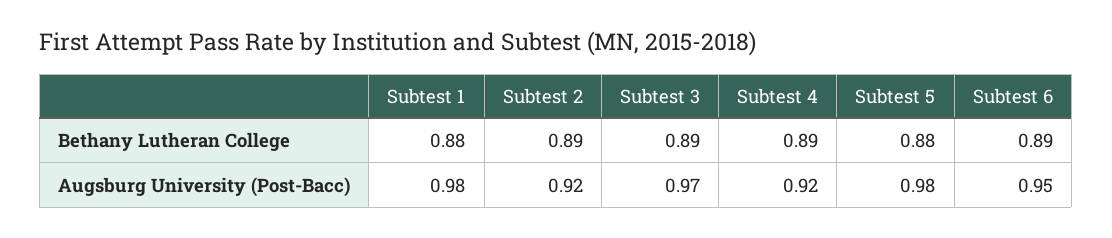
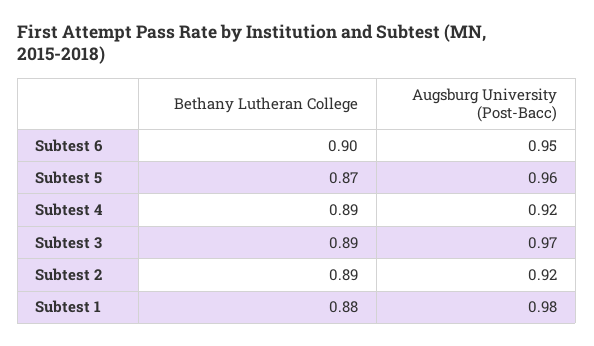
Subtest 5, Bethany Lutheran College: 0.88 -> 0.87
Subtest 6, Bethany Lutheran College: 0.89 -> 0.9
Subtest 5, Augsburg University (Post-Bacc): 0.98 -> 0.96

